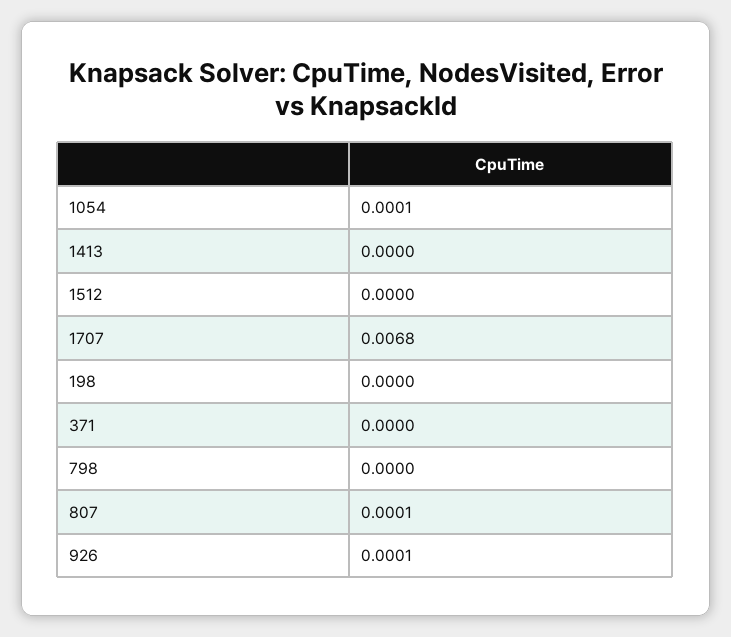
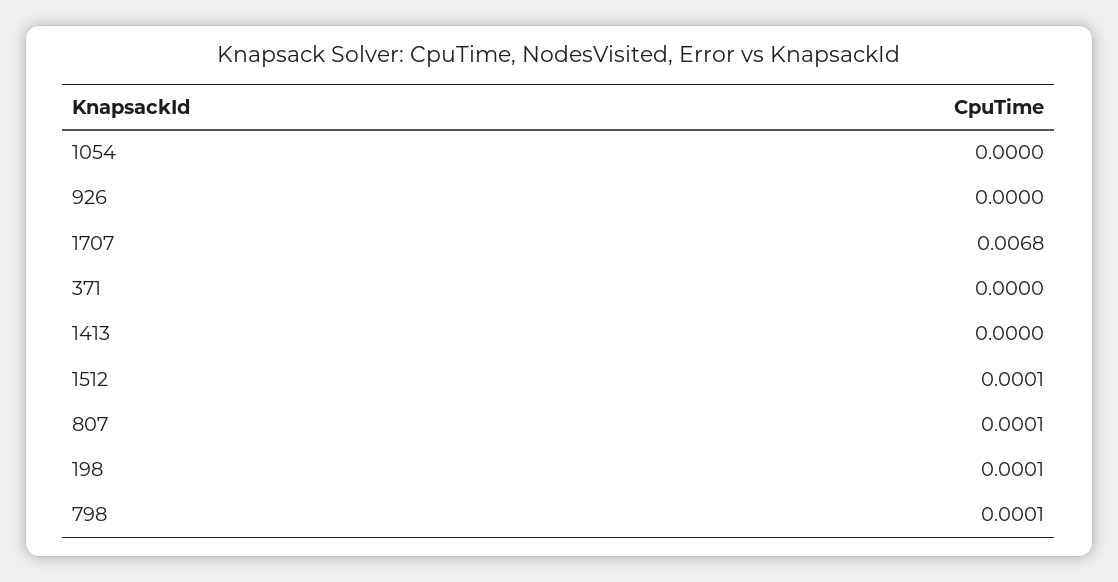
1054: 0.0001 -> 0
1512: 0 -> 0.0001
198: 0 -> 0.0001
798: 0 -> 0.0001
926: 0.0001 -> 0

